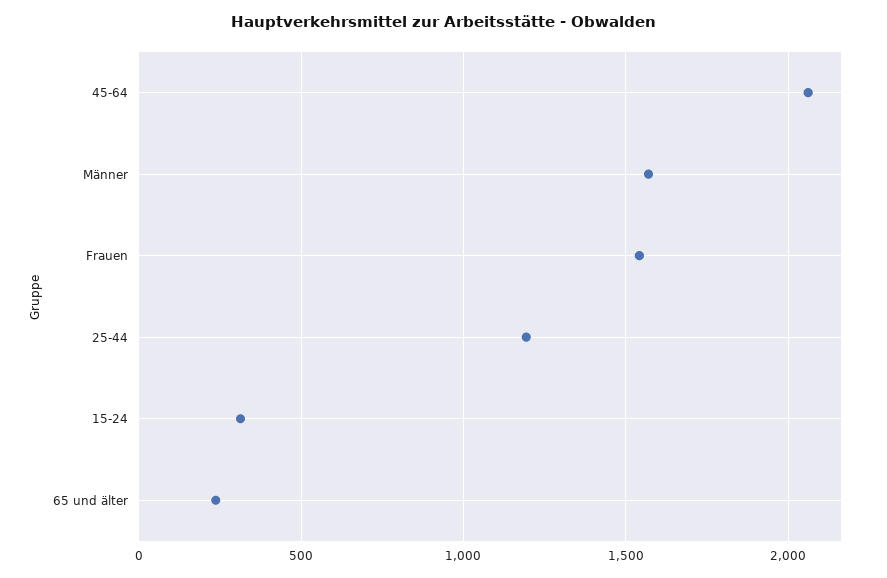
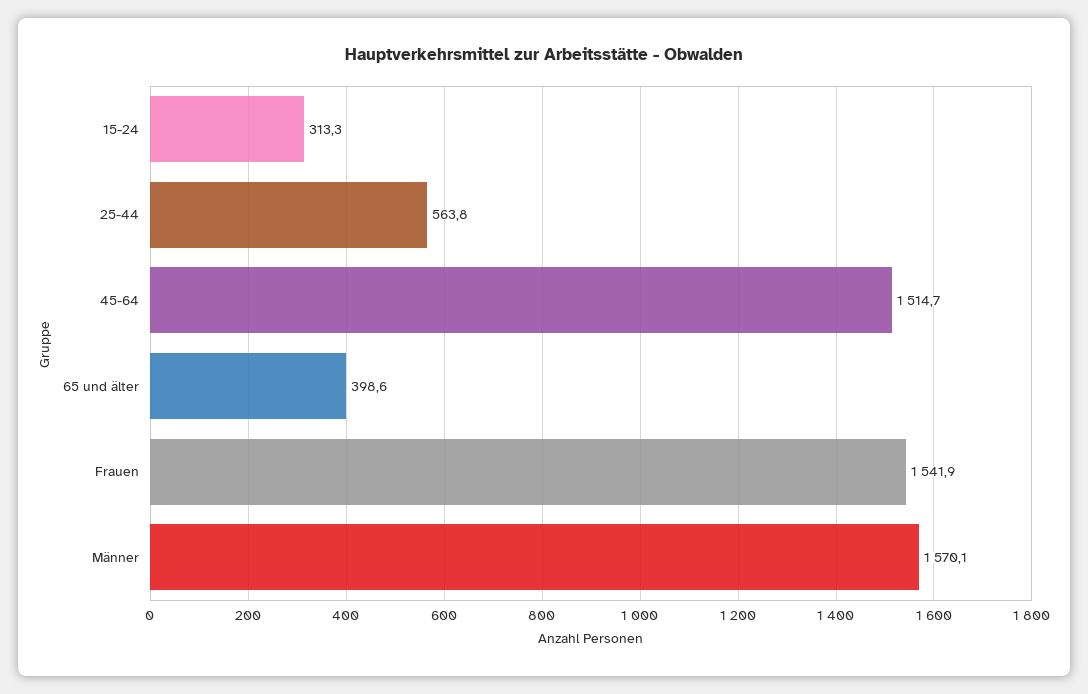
45-64: 2050 -> 1514.7
25-44: 1200 -> 563.8
65 und älter: 250 -> 398.6

